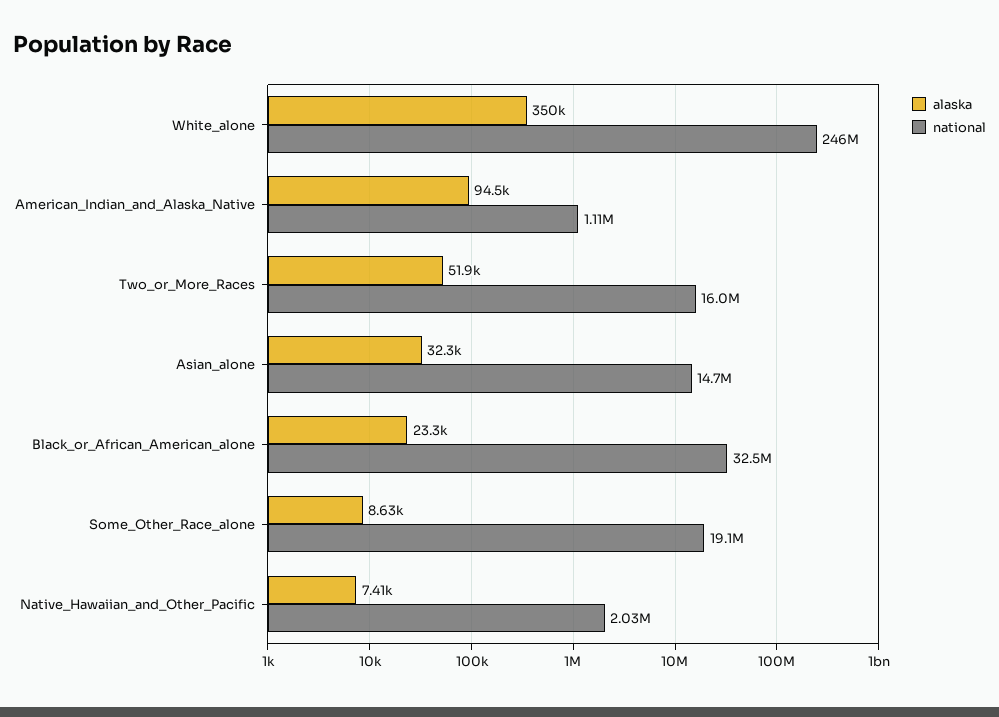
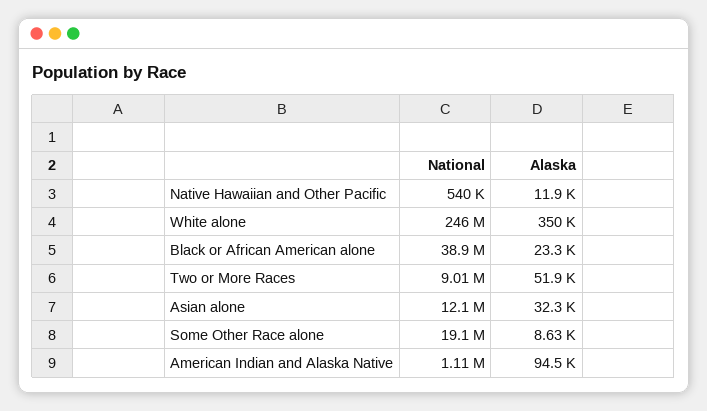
national, Two_or_More_Races: 16000000 -> 9010000
national, Asian_alone: 14700000 -> 12100000
national, Black_or_African_American_alone: 32500000 -> 38900000
alaska, Native_Hawaiian_and_Other_Pacific: 7410 -> 11900
national, Native_Hawaiian_and_Other_Pacific: 2030000 -> 540000

